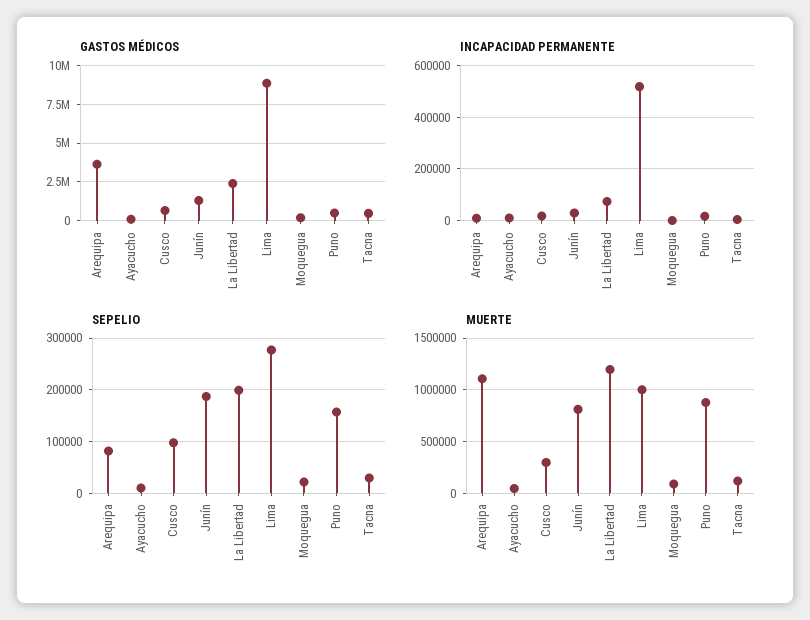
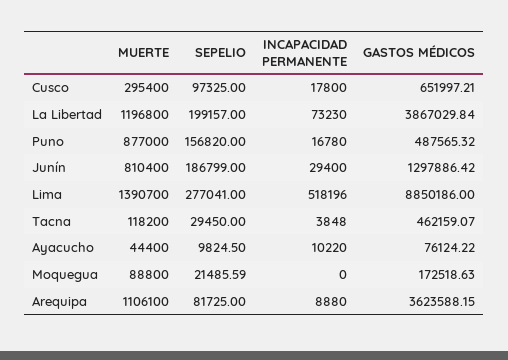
GASTOS MÉDICOS, La Libertad: 2500000 -> 3867029.84
MUERTE, Lima: 1000000 -> 1390700

